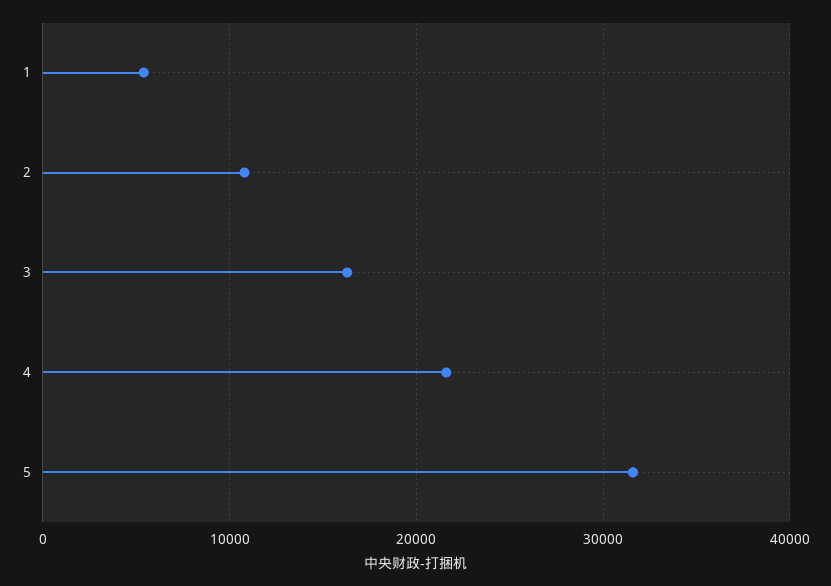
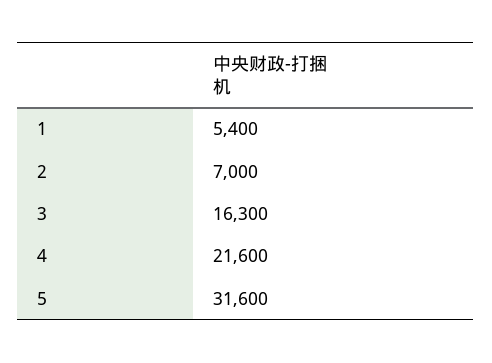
2: 11000 -> 7000

